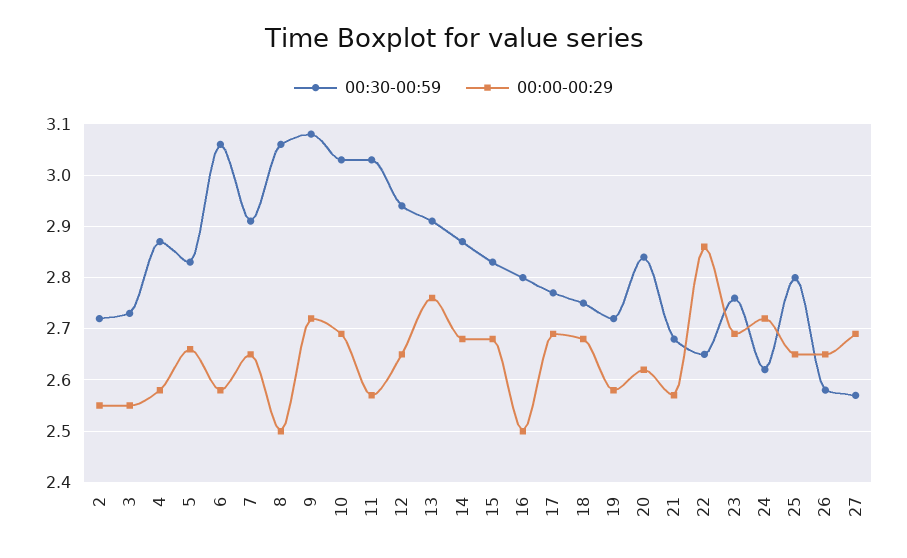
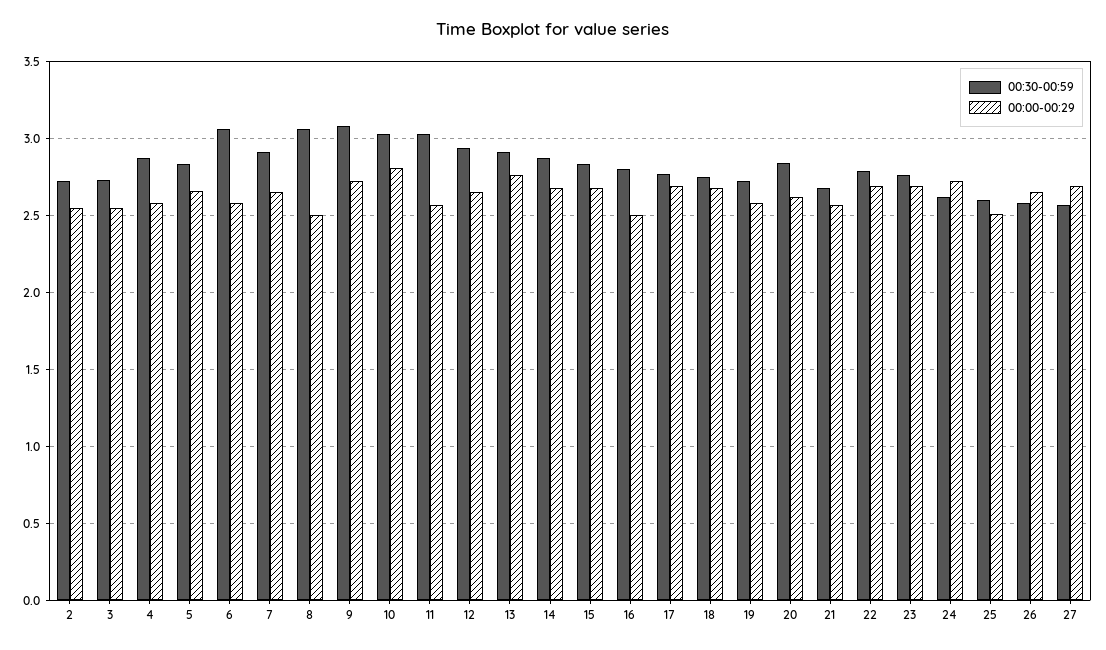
00:00-00:29, 10: 2.7 -> 2.8
00:30-00:59, 22: 2.65 -> 2.8
00:00-00:29, 22: 2.85 -> 2.7
00:30-00:59, 25: 2.8 -> 2.6
00:00-00:29, 25: 2.65 -> 2.5

